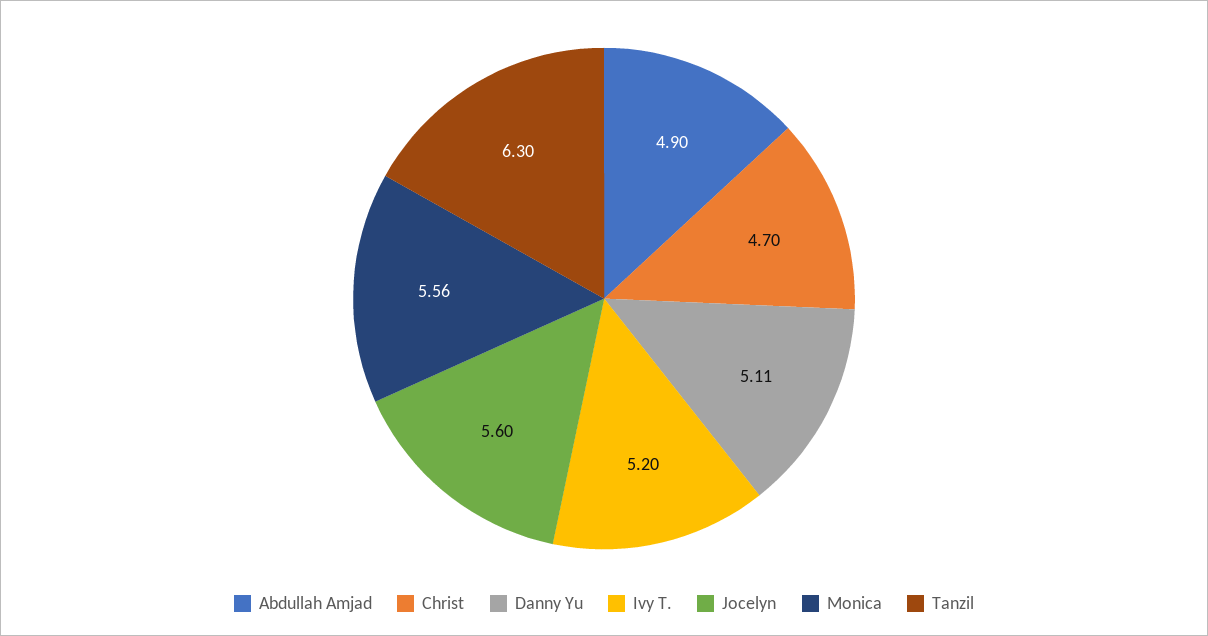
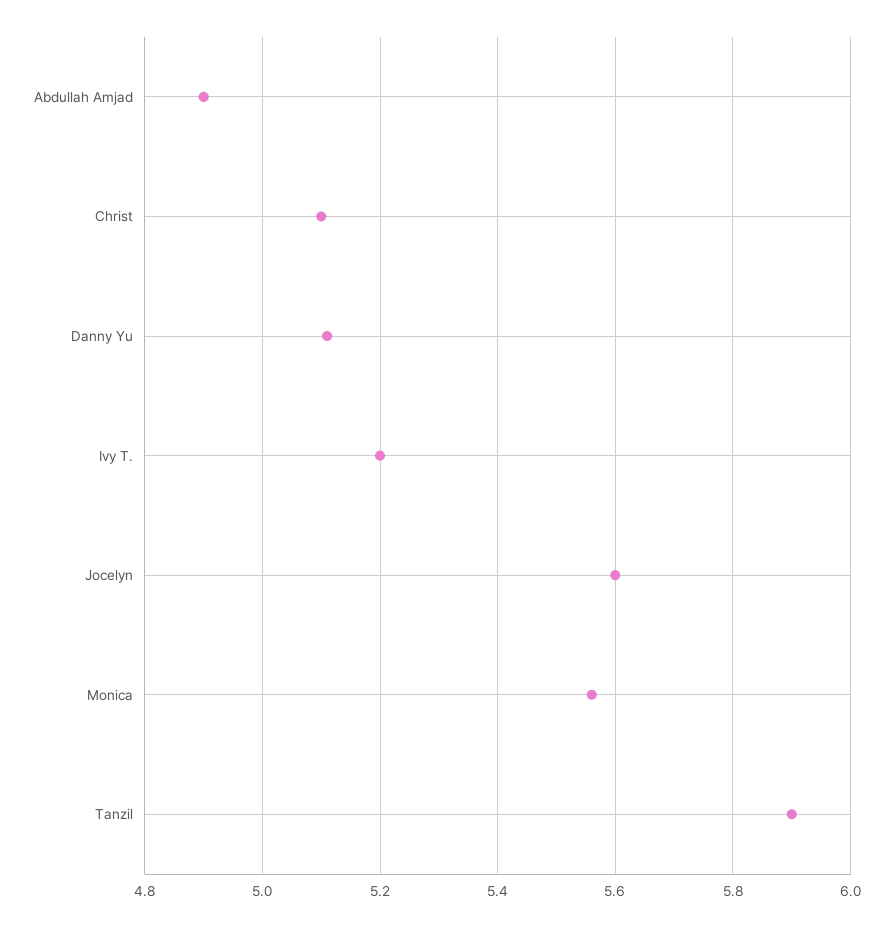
Christ: 4.7 -> 5.1
Tanzil: 6.3 -> 5.9

